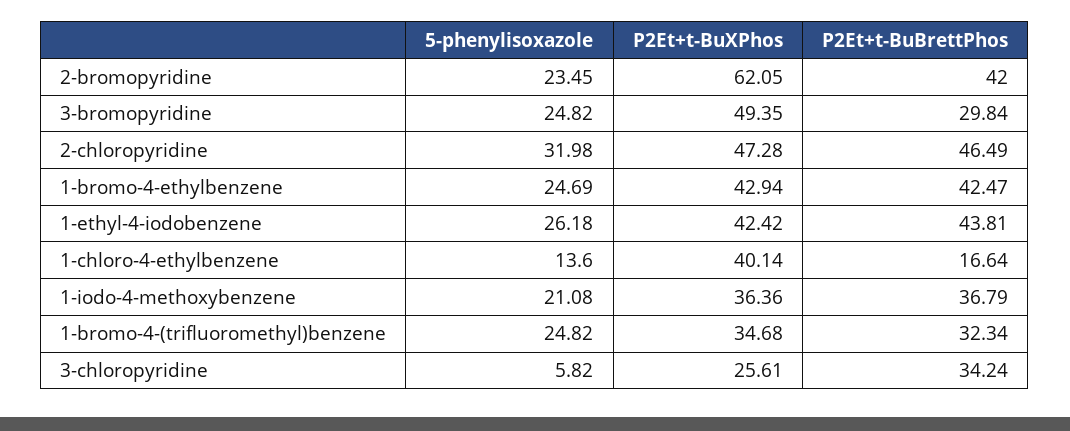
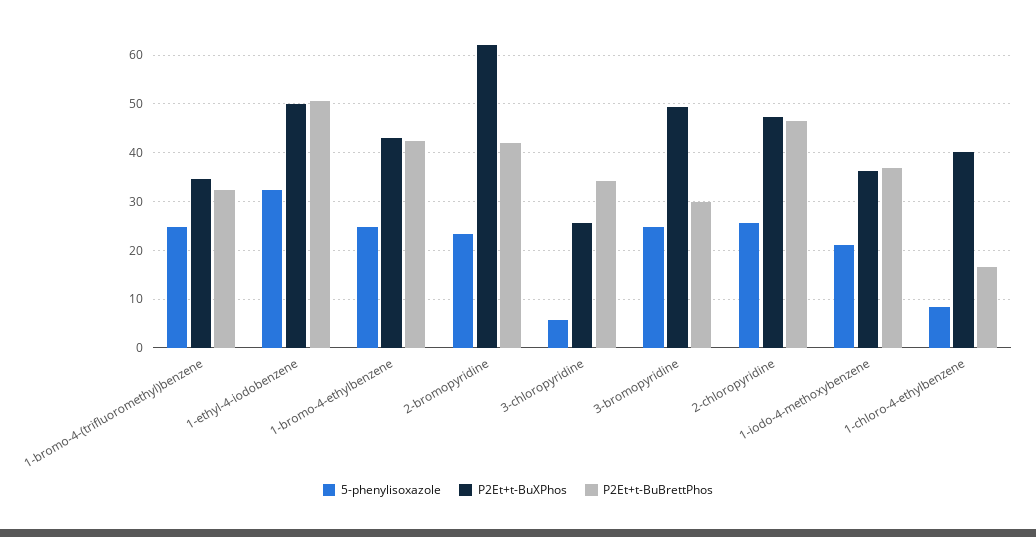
5-phenylisoxazole, 2-chloropyridine: 31.98 -> 26
5-phenylisoxazole, 1-ethyl-4-iodobenzene: 26.18 -> 32
P2Et+t-BuXPhos, 1-ethyl-4-iodobenzene: 42.42 -> 50
P2Et+t-BuBrettPhos, 1-ethyl-4-iodobenzene: 43.81 -> 50
5-phenylisoxazole, 1-chloro-4-ethylbenzene: 13.6 -> 8

